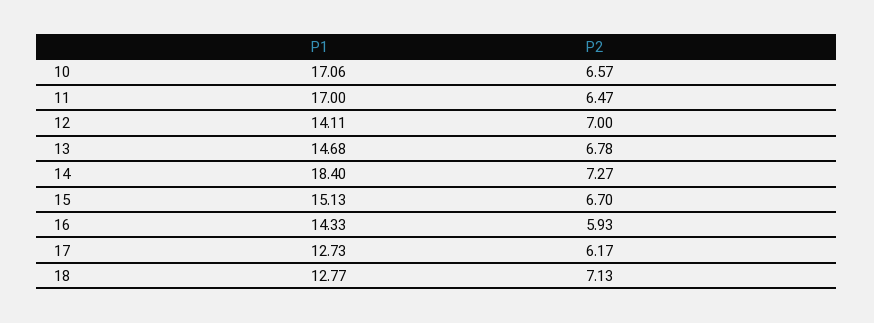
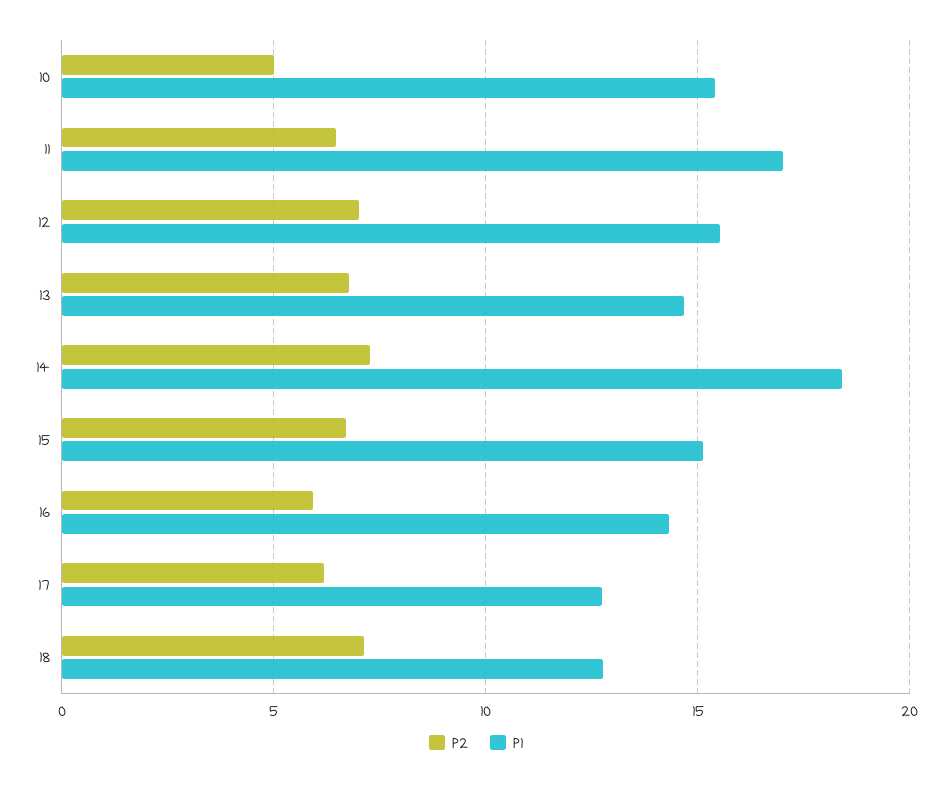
P1, 10: 17.06 -> 15.5
P2, 10: 6.57 -> 5
P1, 12: 14.11 -> 15.5

